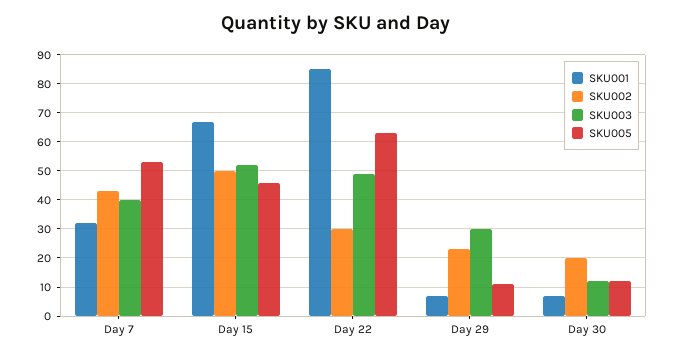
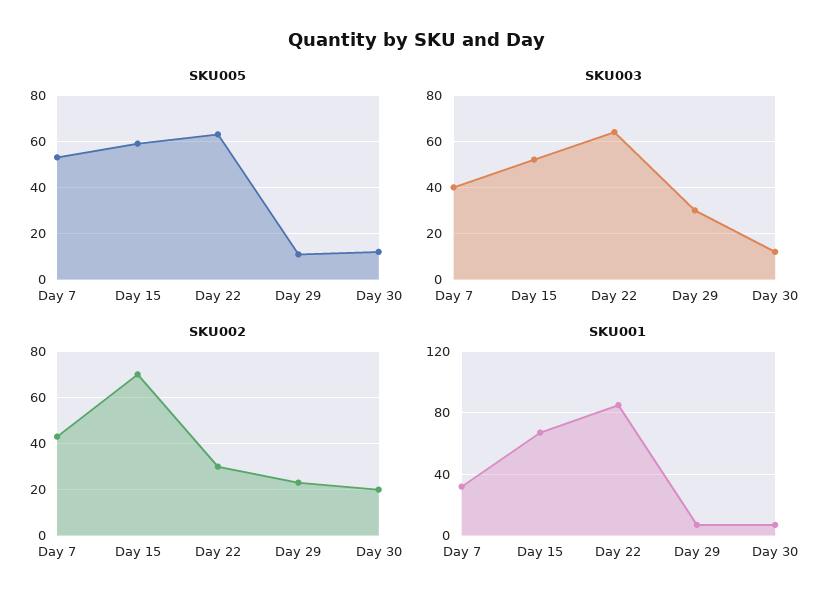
SKU002, Day 15: 50 -> 70
SKU005, Day 15: 45 -> 60
SKU003, Day 22: 50 -> 65

